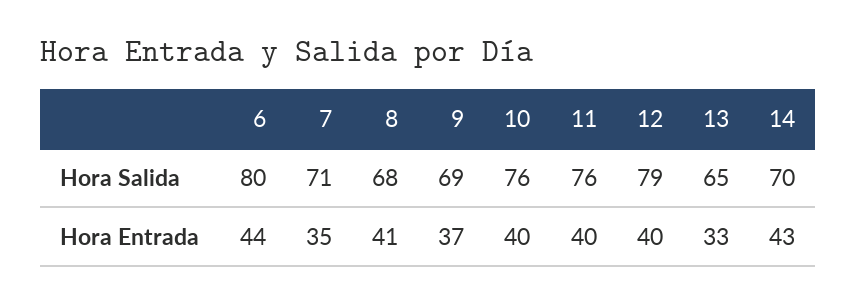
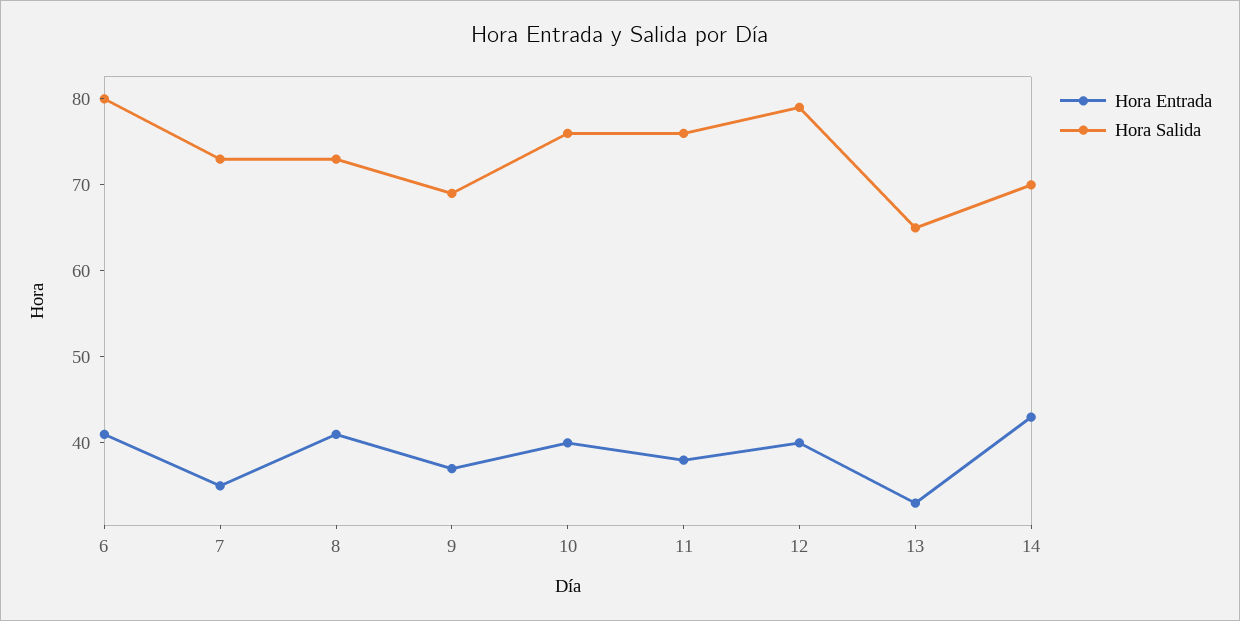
Hora Salida, 7: 71 -> 73
Hora Salida, 8: 68 -> 73
Hora Entrada, 6: 44 -> 41
Hora Entrada, 11: 40 -> 38

